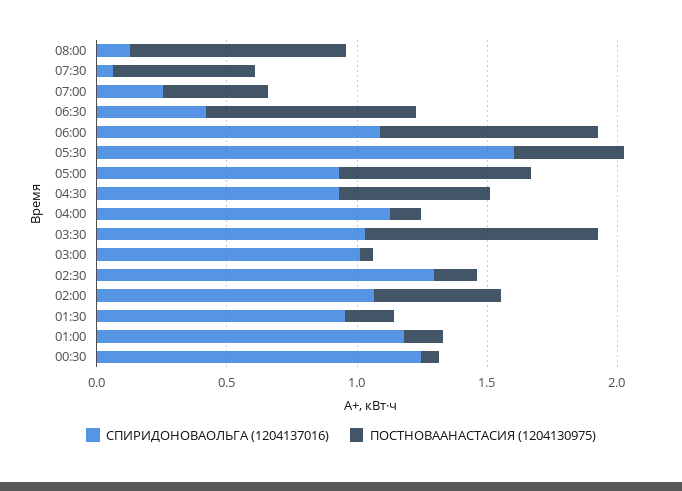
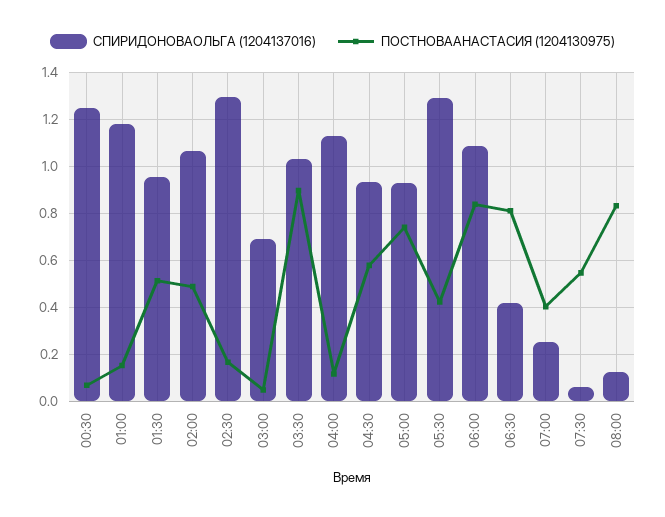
СПИРИДОНОВАОЛЬГА (1204137016), 05:30: 1.6 -> 1.3
СПИРИДОНОВАОЛЬГА (1204137016), 03:00: 1 -> 0.7
ПОСТНОВААНАСТАСИЯ (1204130975), 01:30: 0.2 -> 0.5

